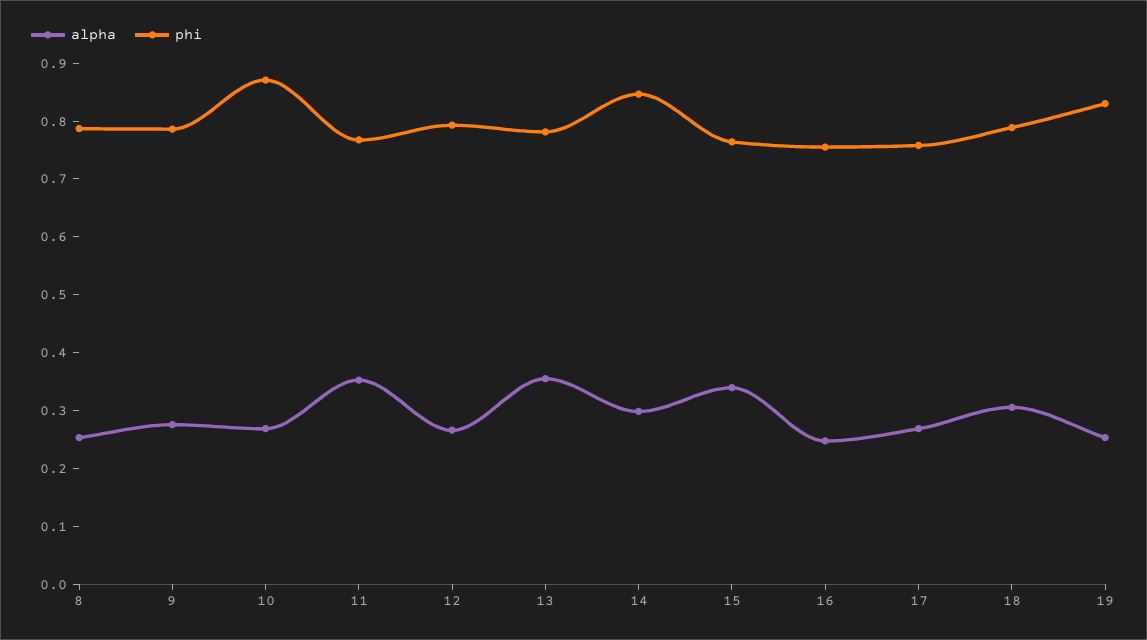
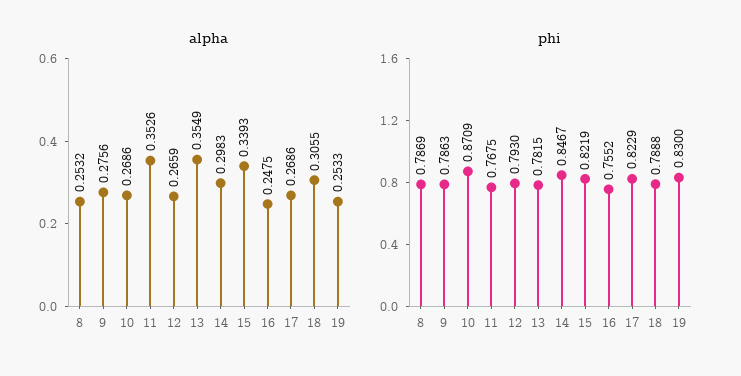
phi, 15: 0.76 -> 0.8219
phi, 17: 0.76 -> 0.8229

